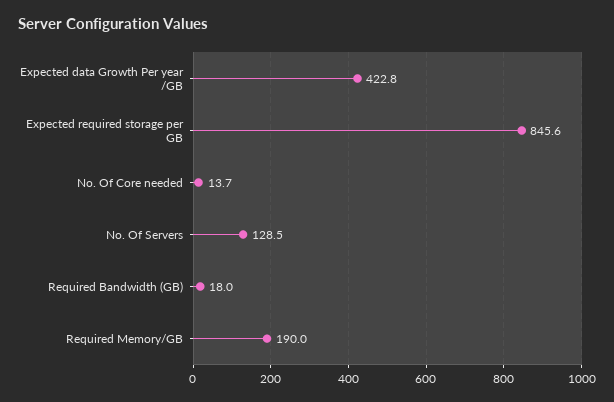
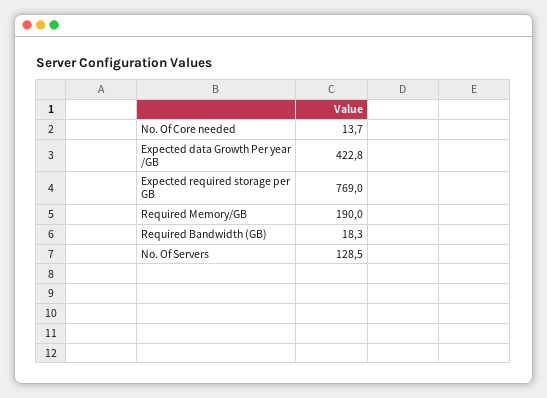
Expected required storage per GB: 845.6 -> 769
Required Bandwidth (GB): 18 -> 18.3

